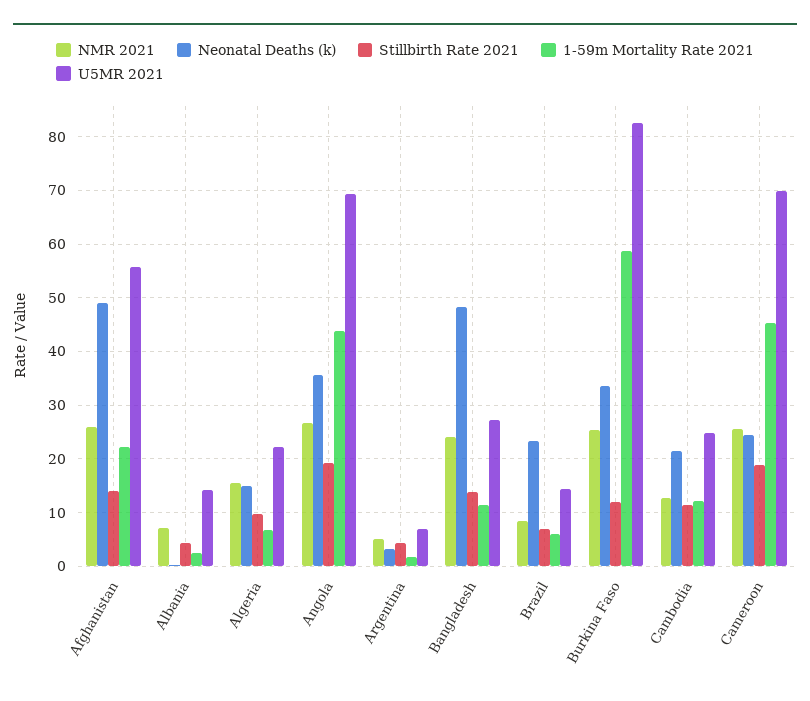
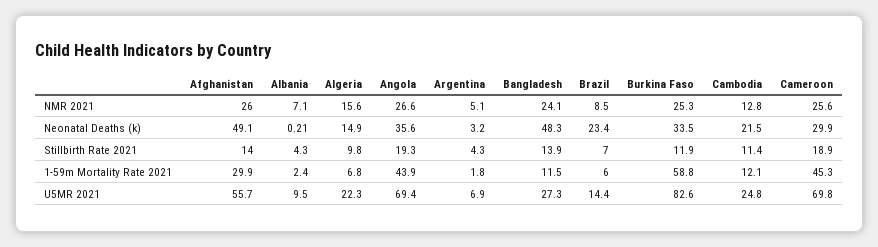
1-59m Mortality Rate 2021, Afghanistan: 22 -> 29.9
U5MR 2021, Albania: 14 -> 9.5
Neonatal Deaths (k), Cameroon: 24 -> 29.9

